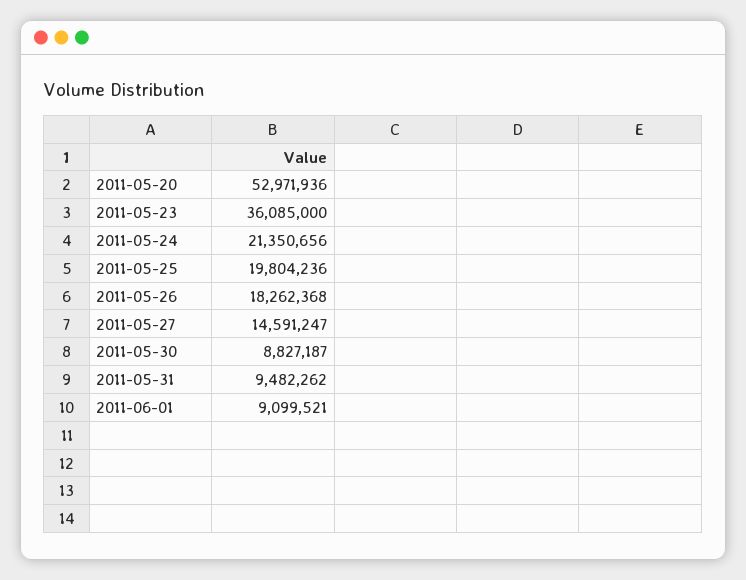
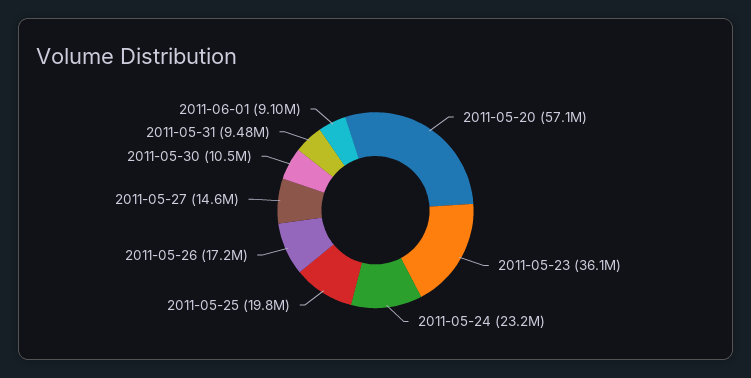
2011-05-20: 52971936 -> 57100000
2011-05-24: 21350656 -> 23200000
2011-05-26: 18262368 -> 17200000
2011-05-30: 8827187 -> 10500000

